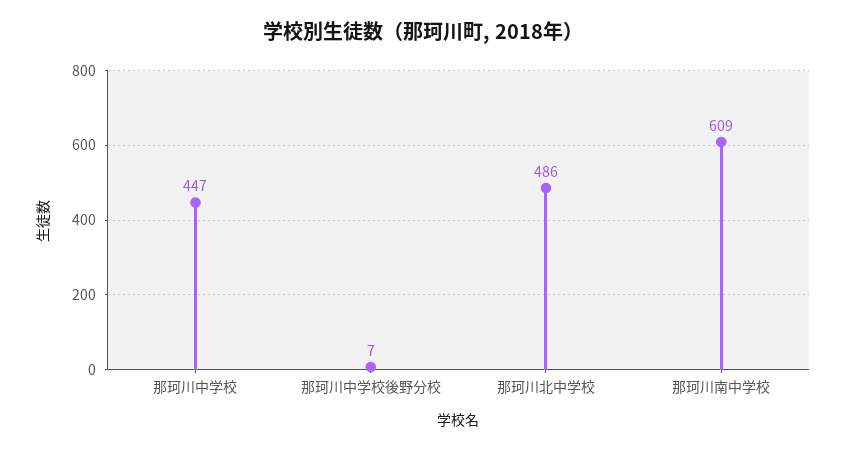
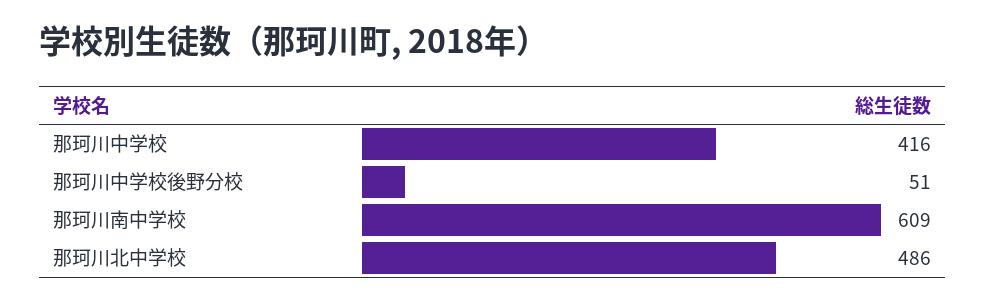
那珂川中学校: 447 -> 416
那珂川中学校後野分校: 7 -> 51

